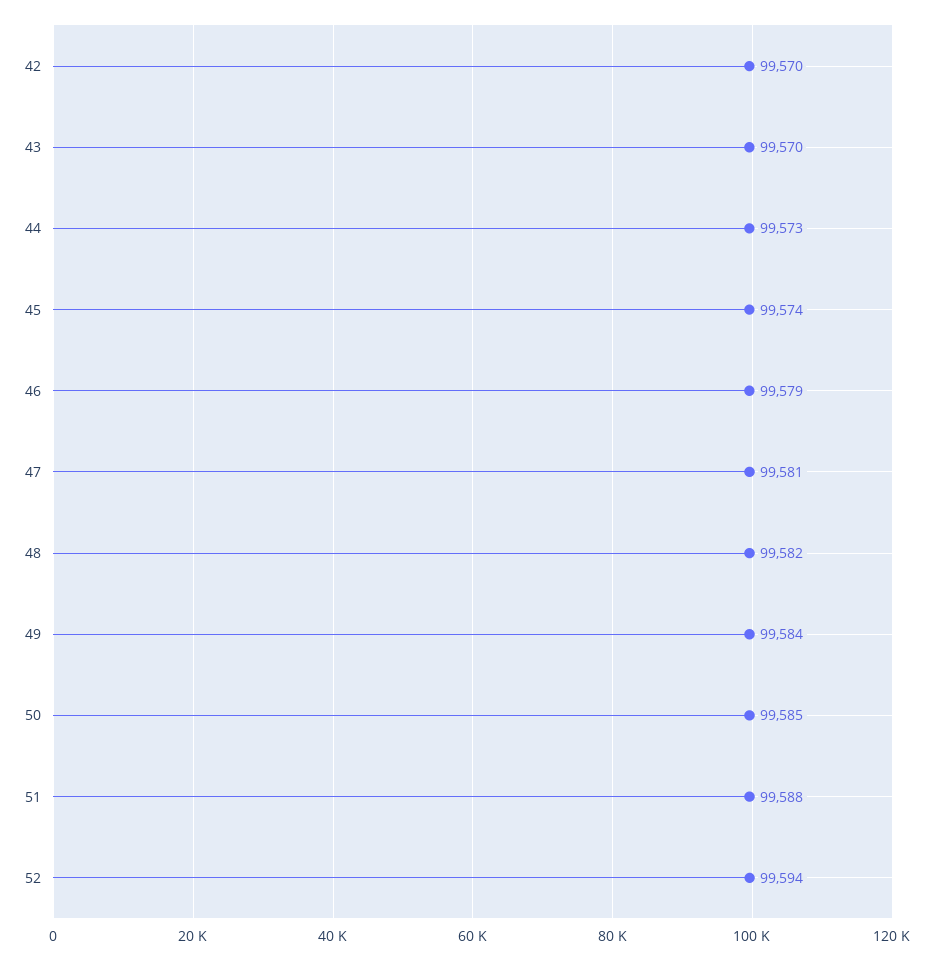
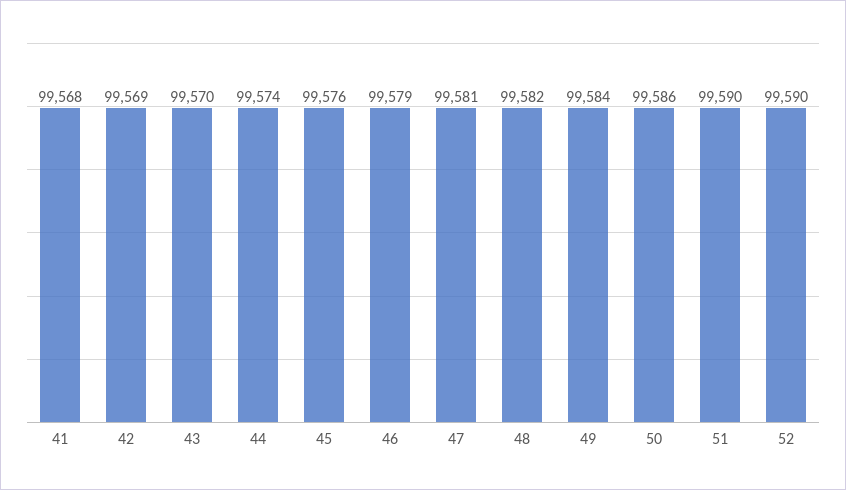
42: 99570 -> 99569
44: 99573 -> 99574
45: 99574 -> 99576
50: 99585 -> 99586
51: 99588 -> 99590
52: 99594 -> 99590
41: none -> 99568

